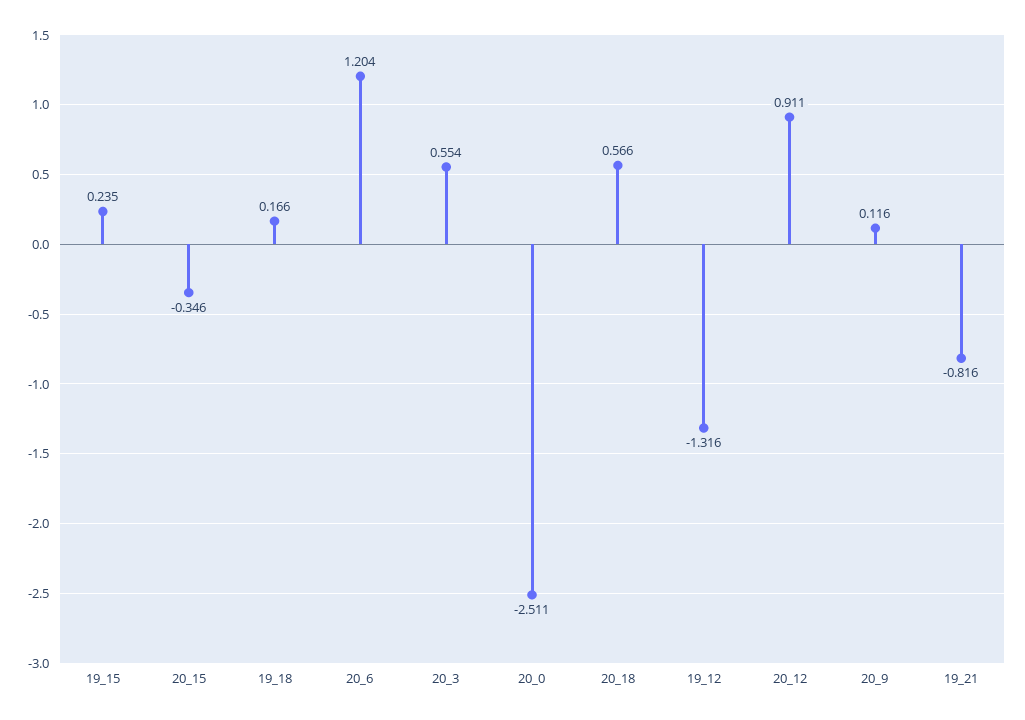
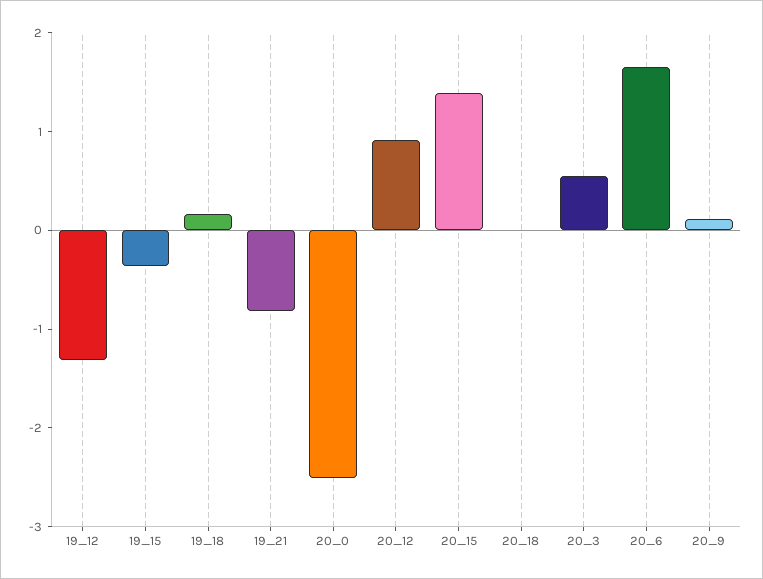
19_15: 0.235 -> -0.4
20_15: -0.346 -> 1.4
20_6: 1.204 -> 1.6
20_18: 0.566 -> 0

